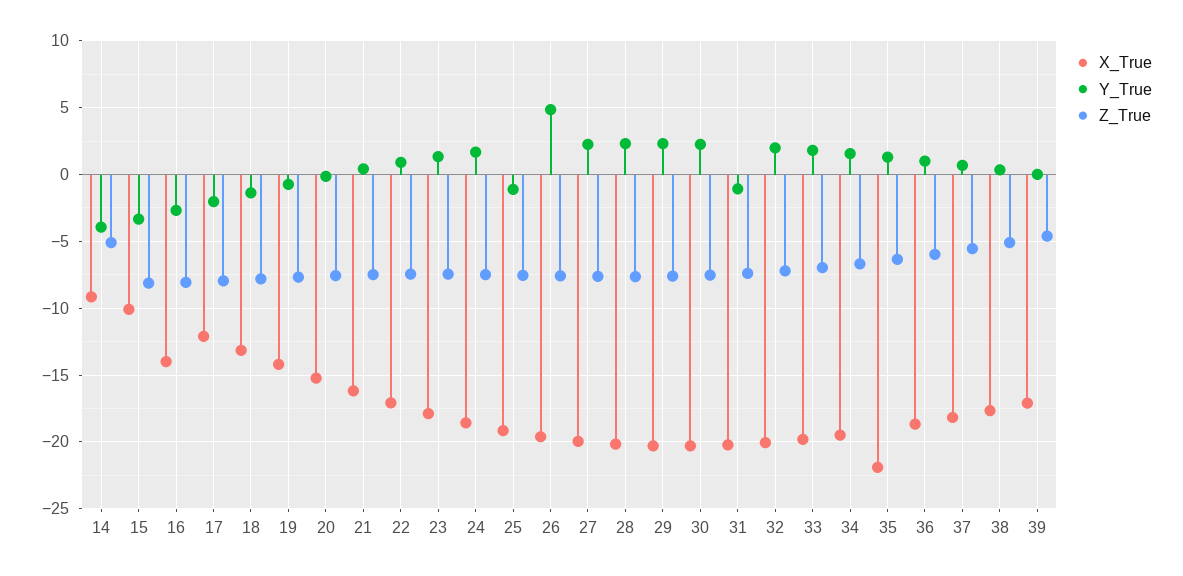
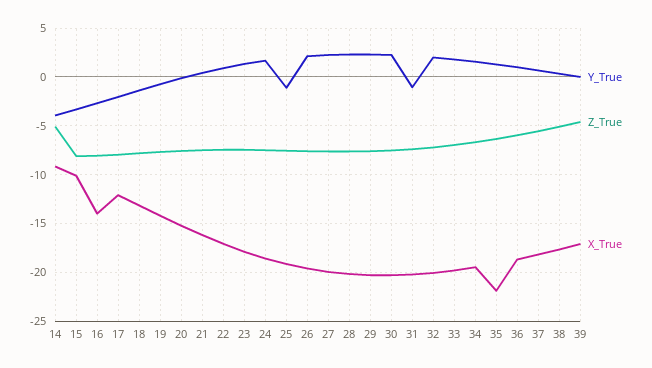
Y_True, 26: 5 -> 2

